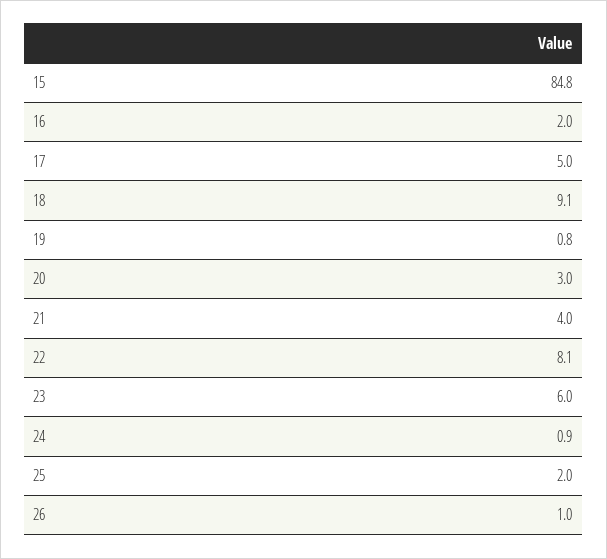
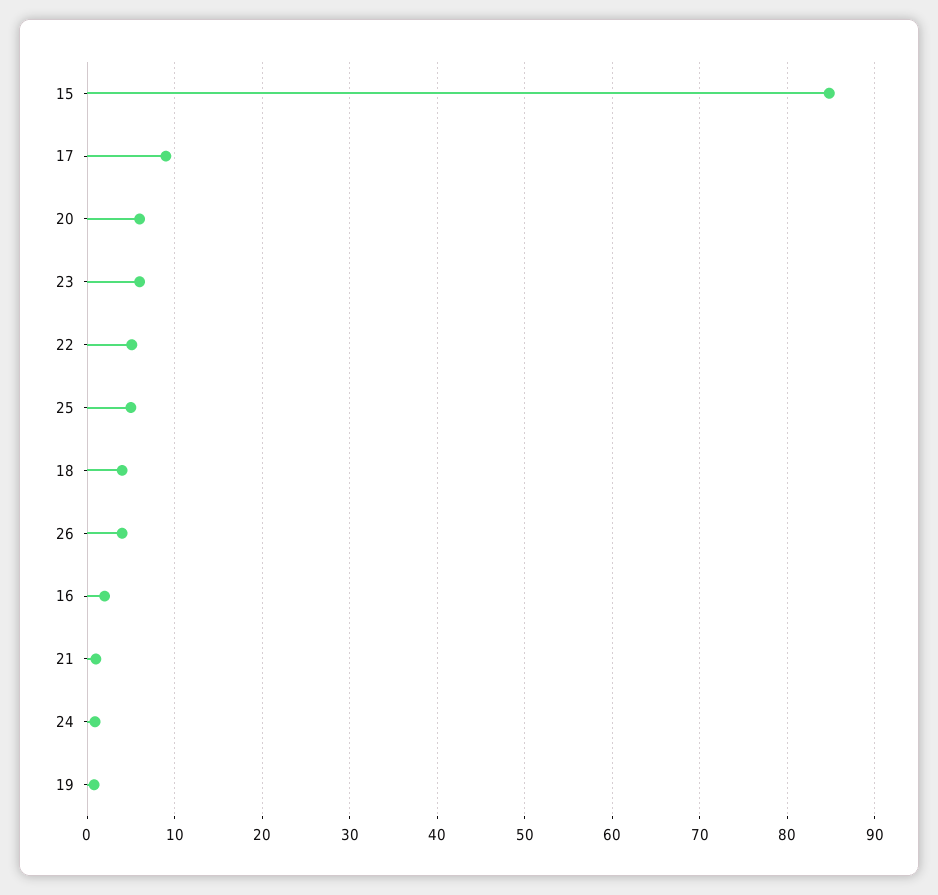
17: 5 -> 9
18: 9.1 -> 4
20: 3 -> 6
21: 4 -> 1
22: 8.1 -> 5
25: 2 -> 5
26: 1 -> 4

